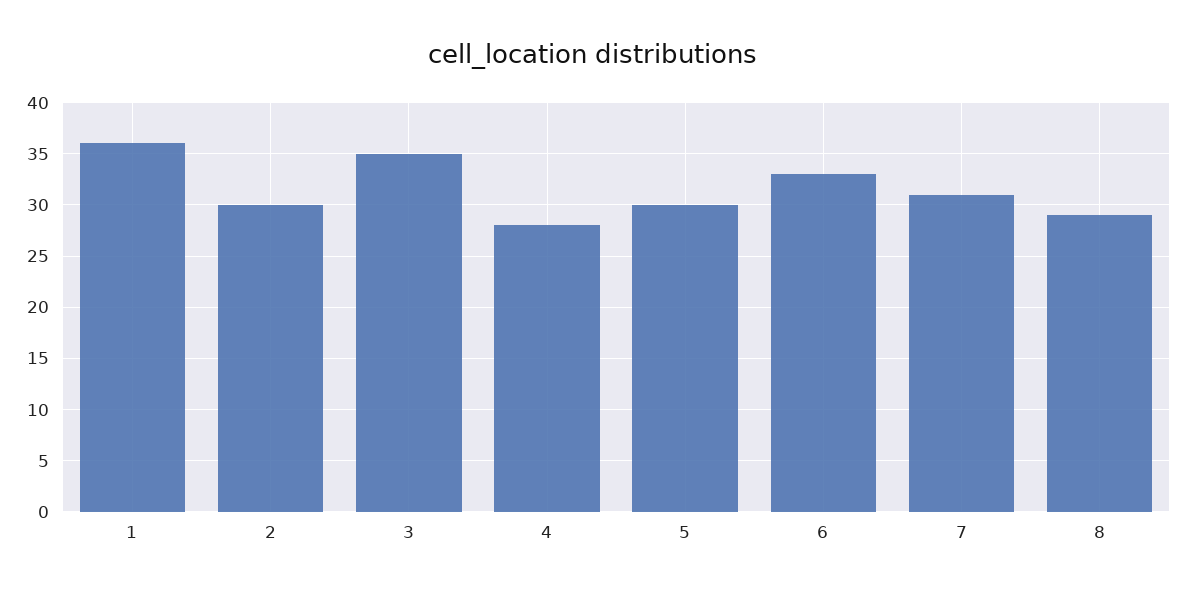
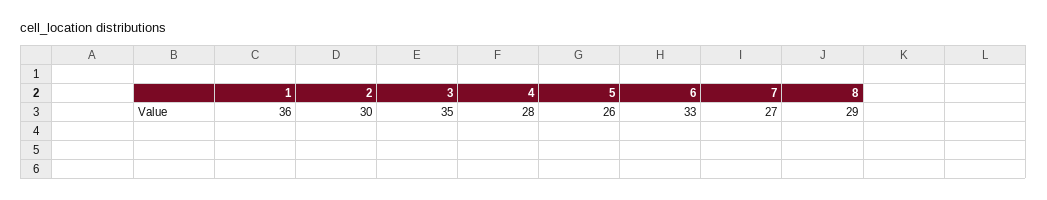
5: 30 -> 26
7: 31 -> 27

